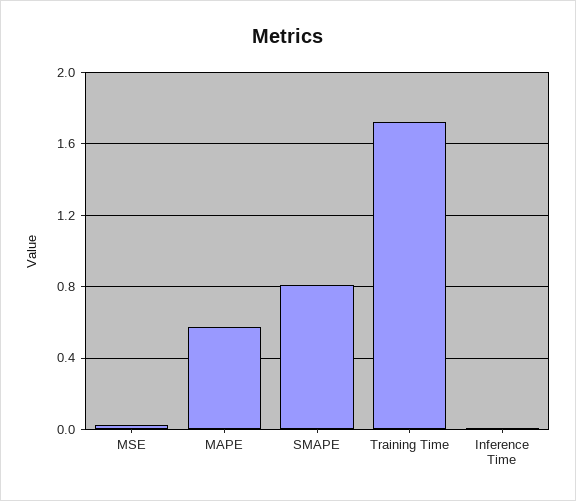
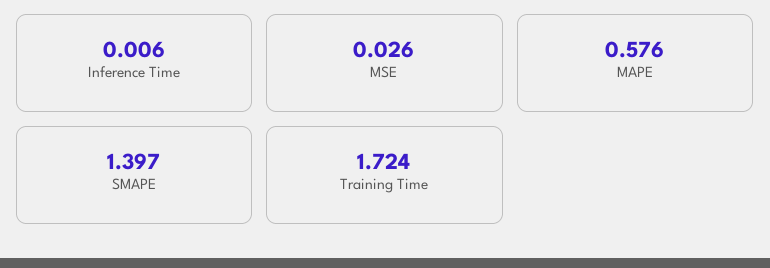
SMAPE: 0.8 -> 1.397

